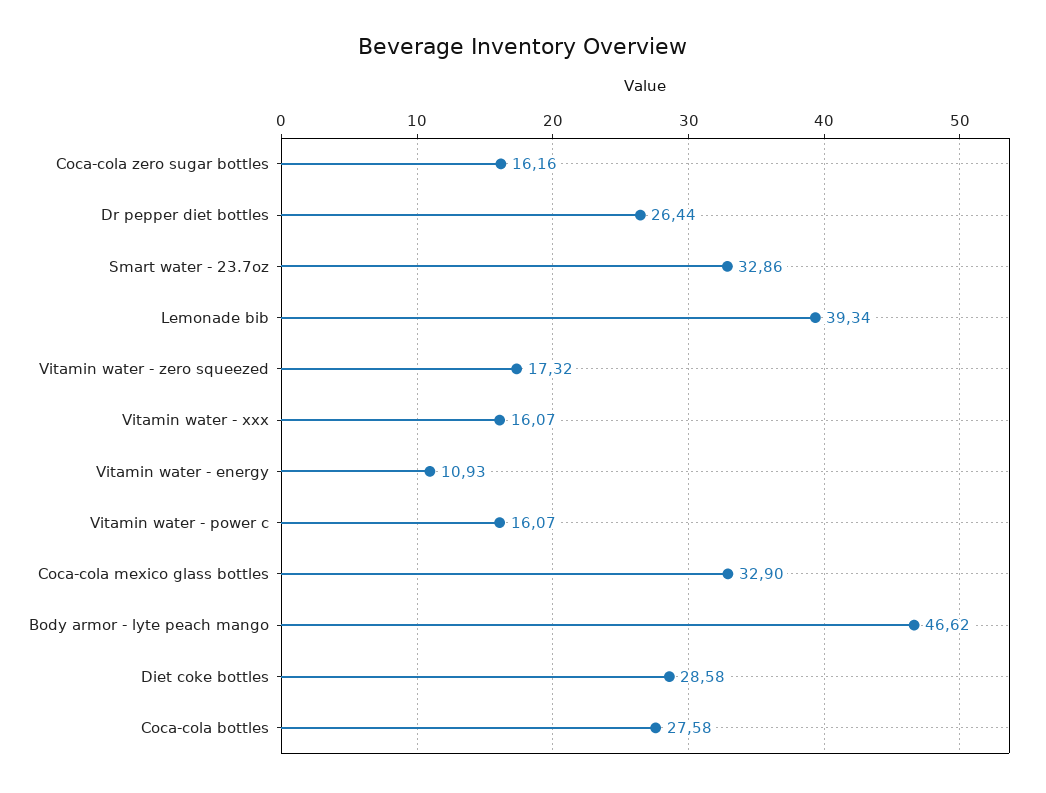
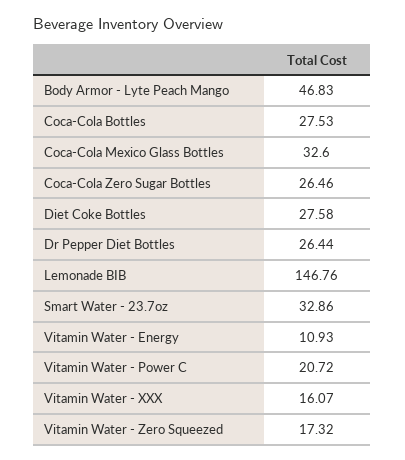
Coca-cola zero sugar bottles: 16.16 -> 26.46
Lemonade bib: 39.34 -> 146.76
Vitamin water - power c: 16.07 -> 20.72
Coca-cola mexico glass bottles: 32.9 -> 32.6
Body armor - lyte peach mango: 46.62 -> 46.83
Diet coke bottles: 28.58 -> 27.58
Coca-cola bottles: 27.58 -> 27.53

